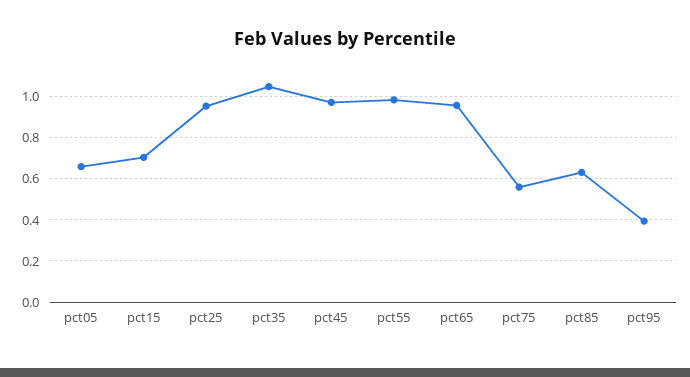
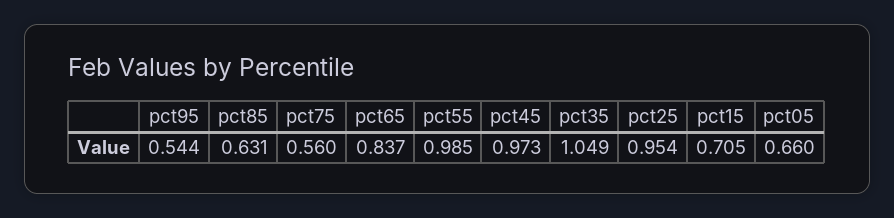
pct65: 0.95 -> 0.837
pct95: 0.4 -> 0.544

